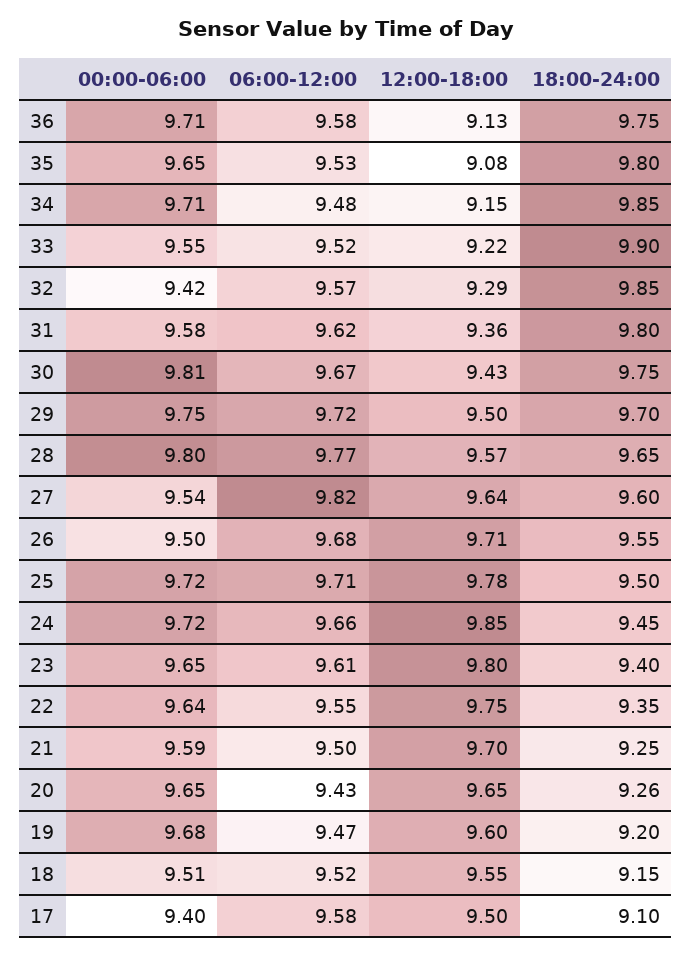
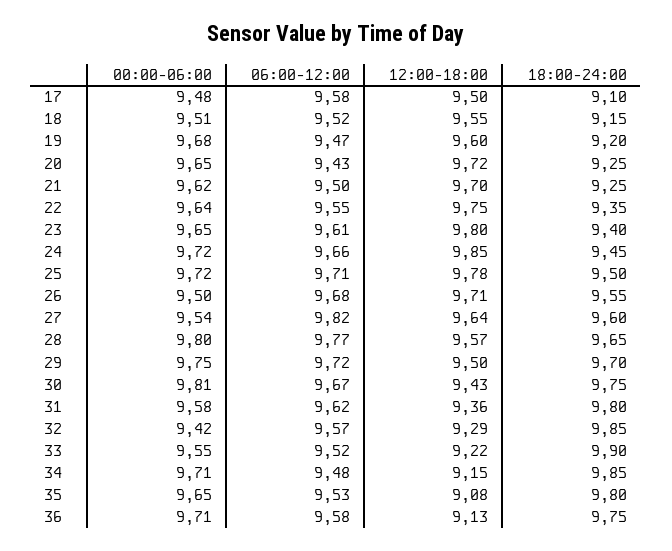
00:00-06:00, 21: 9.59 -> 9.62
12:00-18:00, 20: 9.65 -> 9.72
18:00-24:00, 20: 9.26 -> 9.25
00:00-06:00, 17: 9.4 -> 9.48

